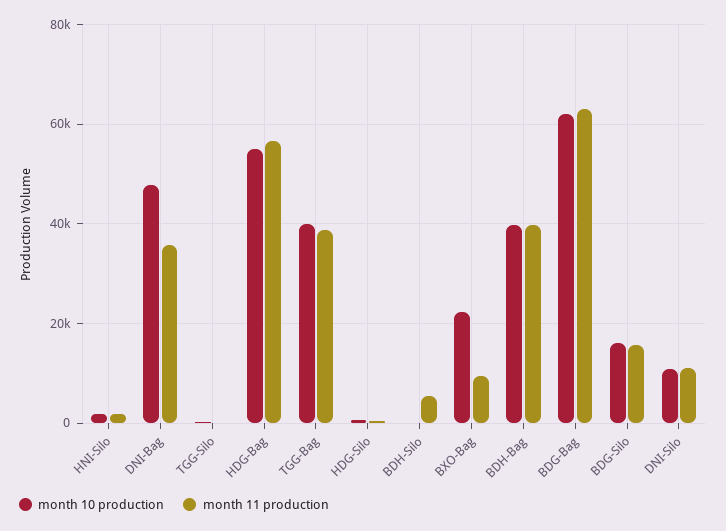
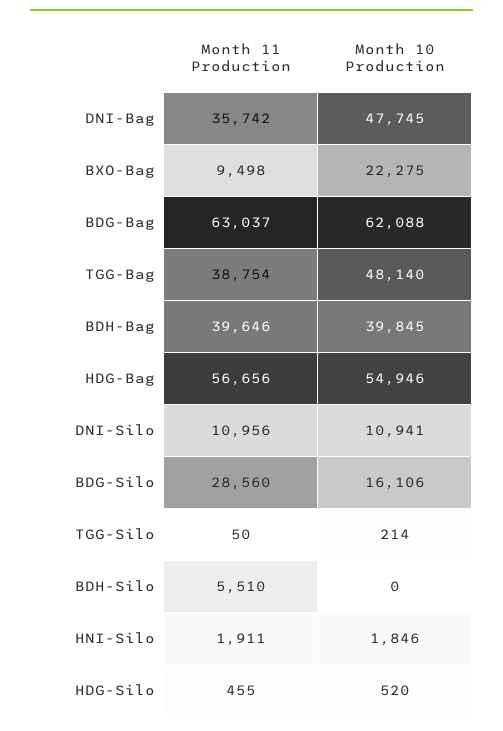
month 10 production, TGG-Bag: 40000 -> 48140
month 11 production, BDG-Silo: 16000 -> 28560

